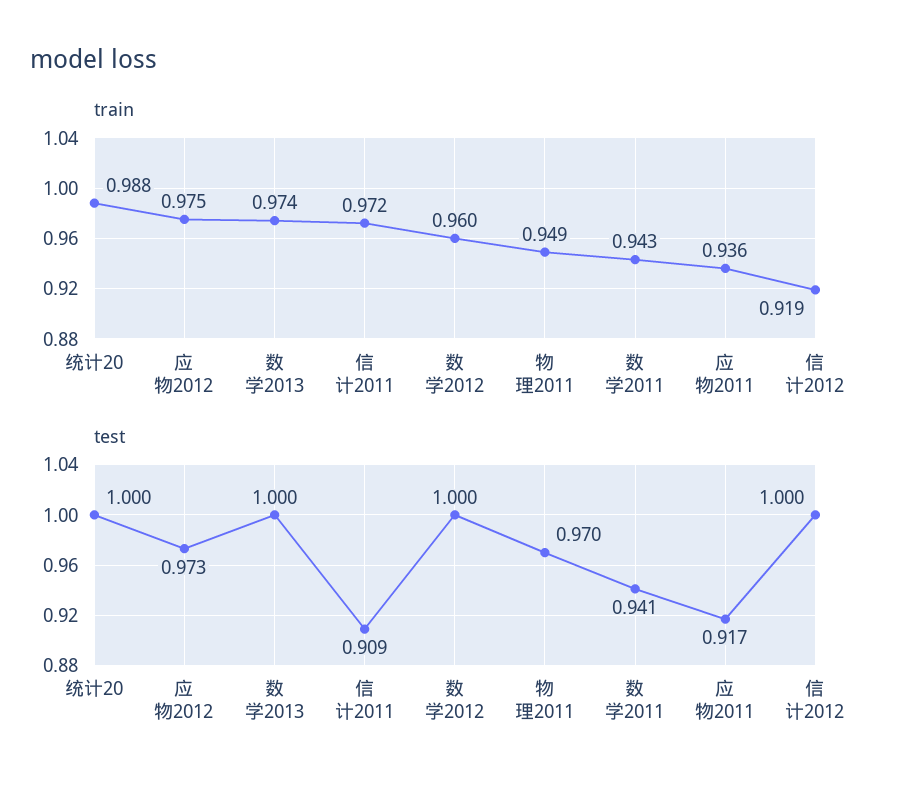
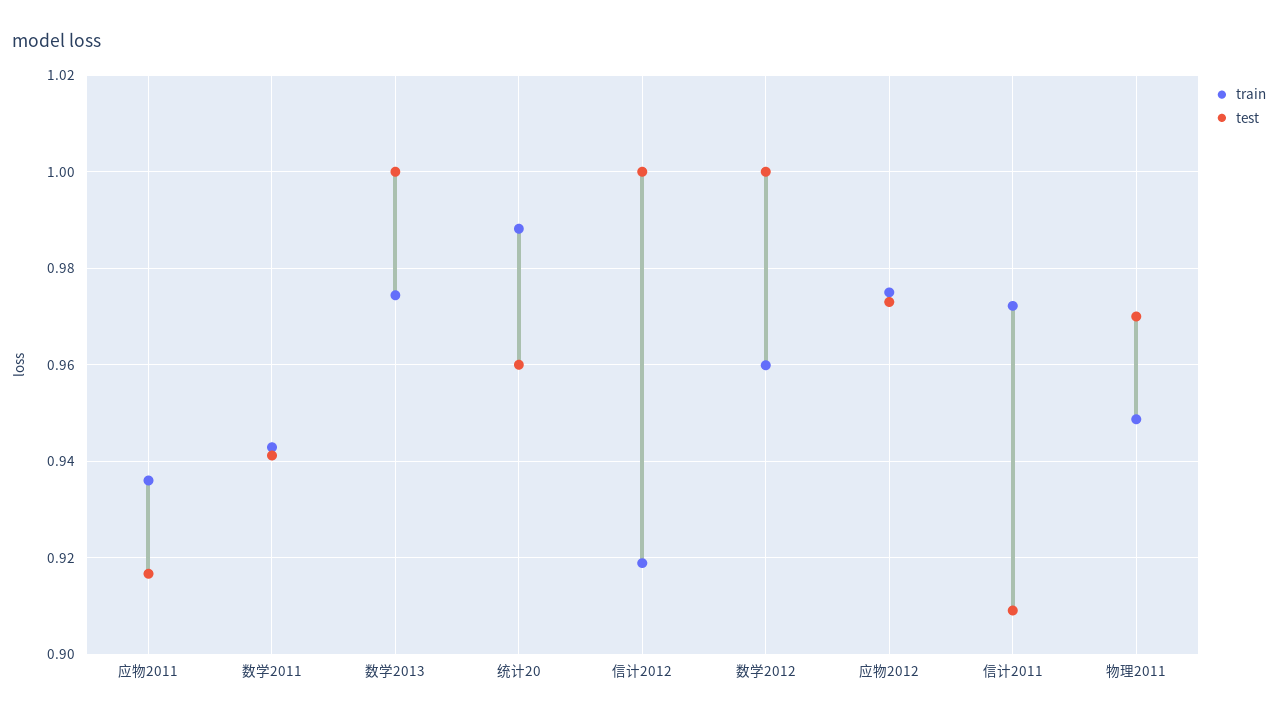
test, 统计20: 1 -> 0.96

